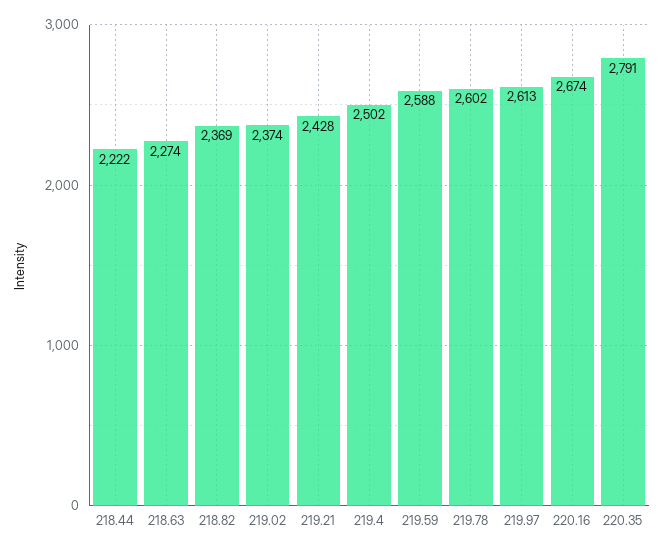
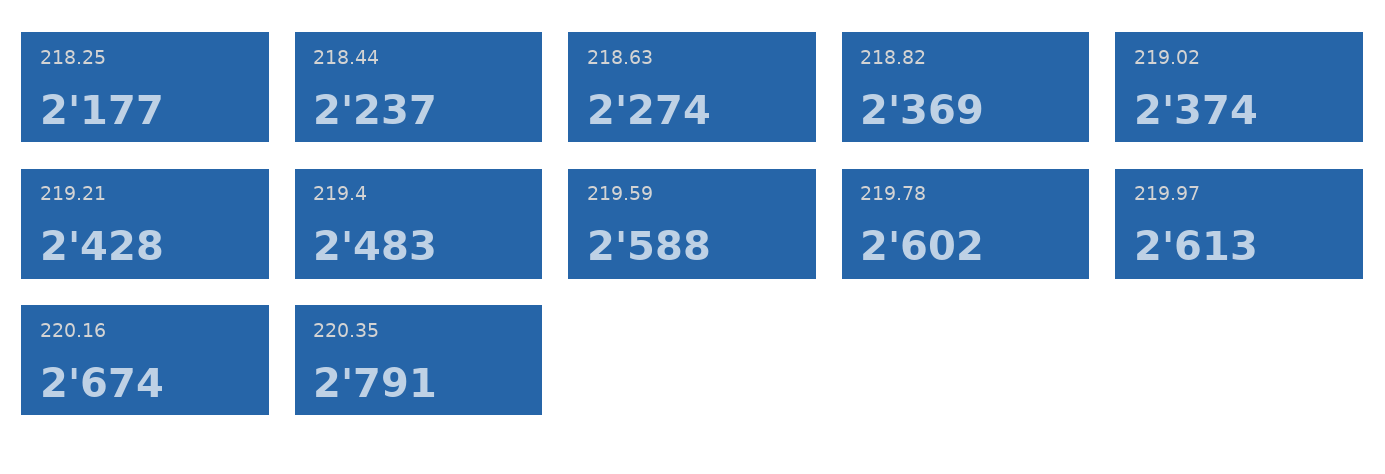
218.44: 2222 -> 2237
219.4: 2502 -> 2483
218.25: none -> 2177

